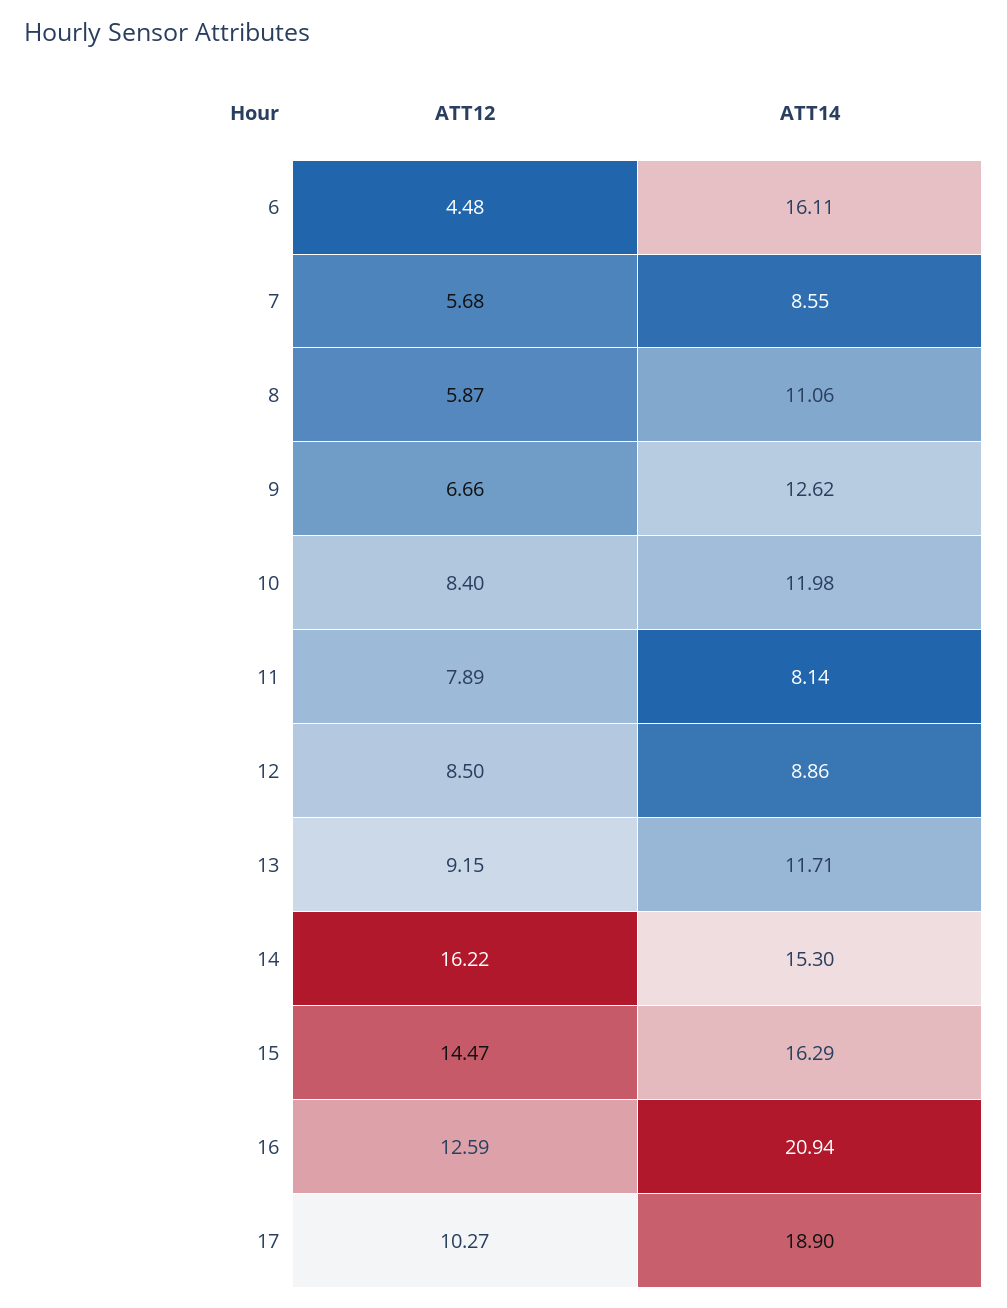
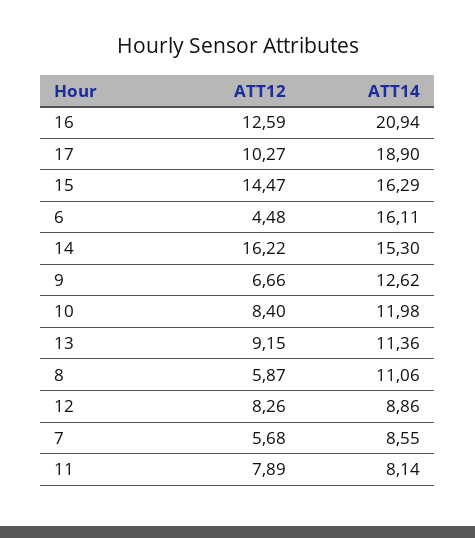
ATT12, 12: 8.5 -> 8.26
ATT14, 13: 11.71 -> 11.36

